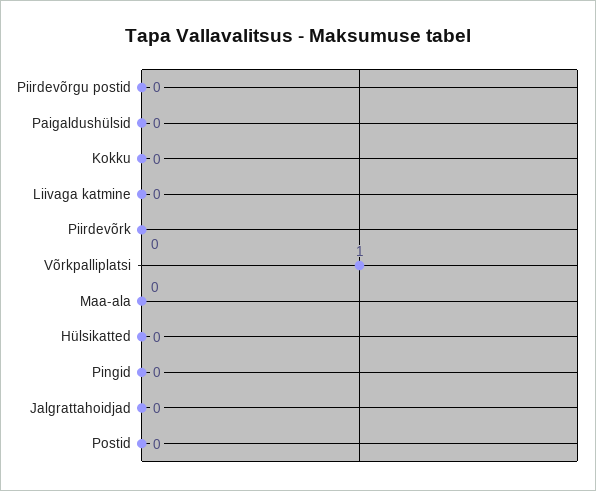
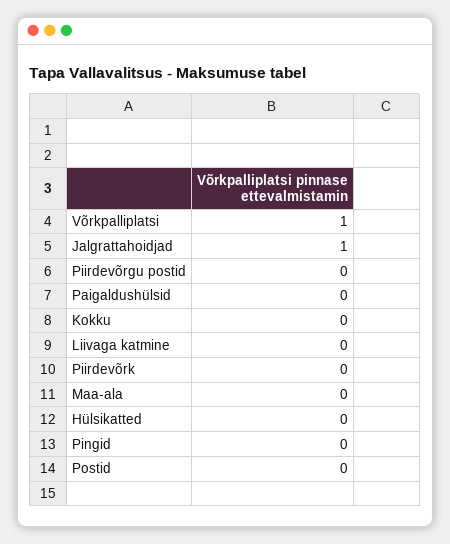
Jalgrattahoidjad: 0 -> 1

